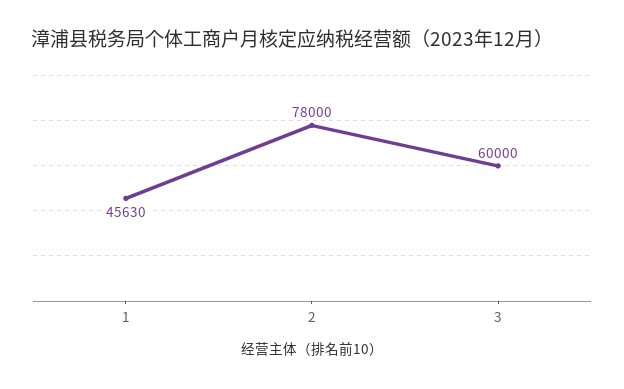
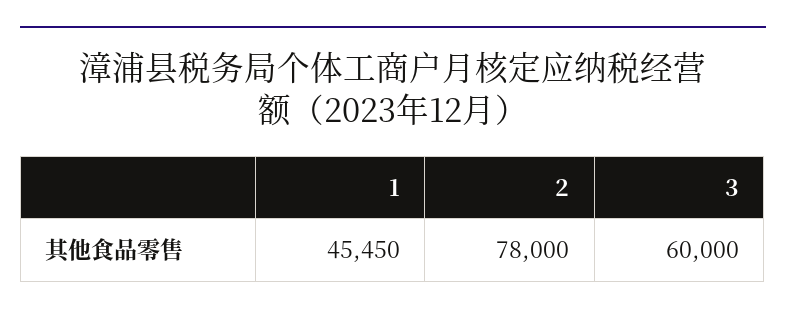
1: 45630 -> 45450

